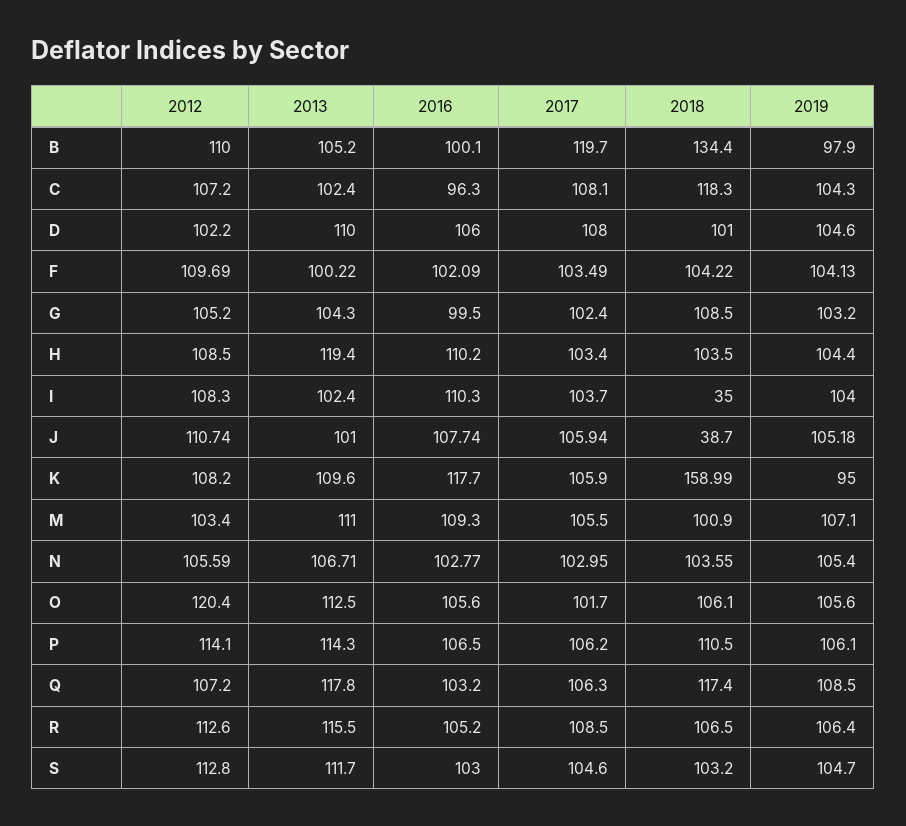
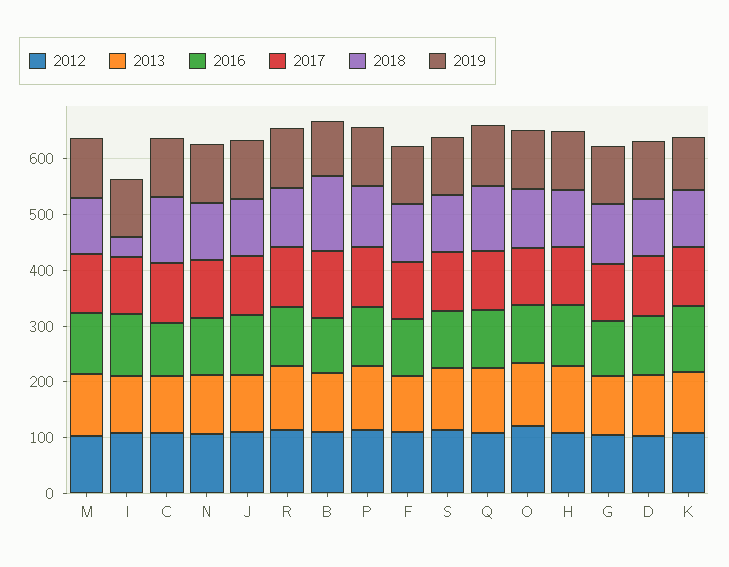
2018, J: 38.7 -> 100
2018, K: 158.99 -> 100

